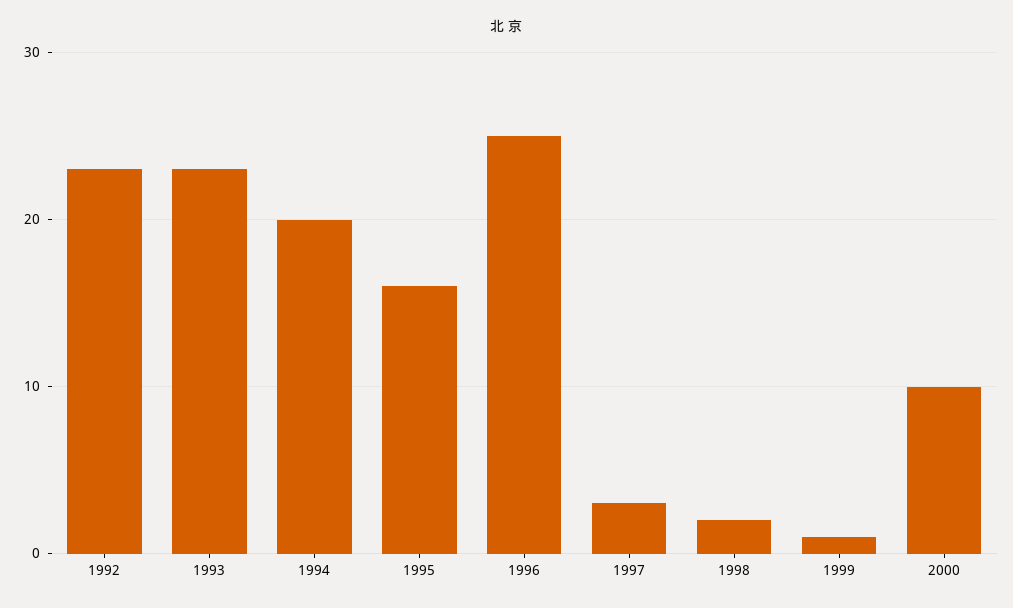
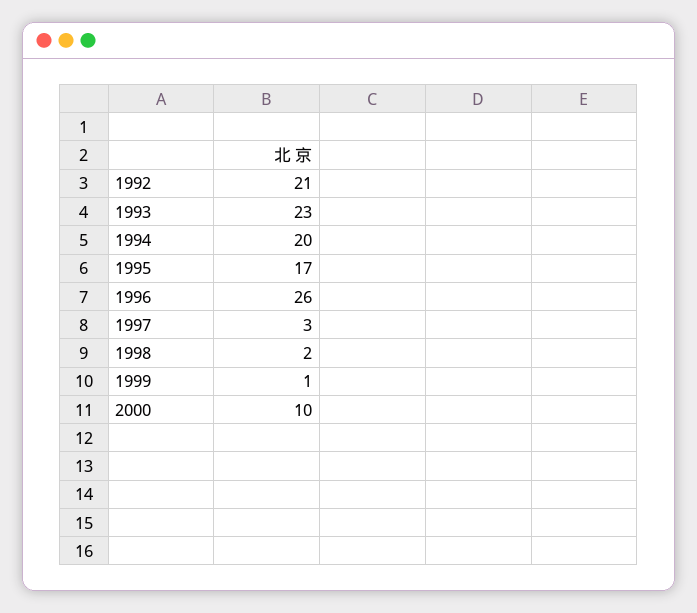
1992: 23 -> 21
1995: 16 -> 17
1996: 25 -> 26

